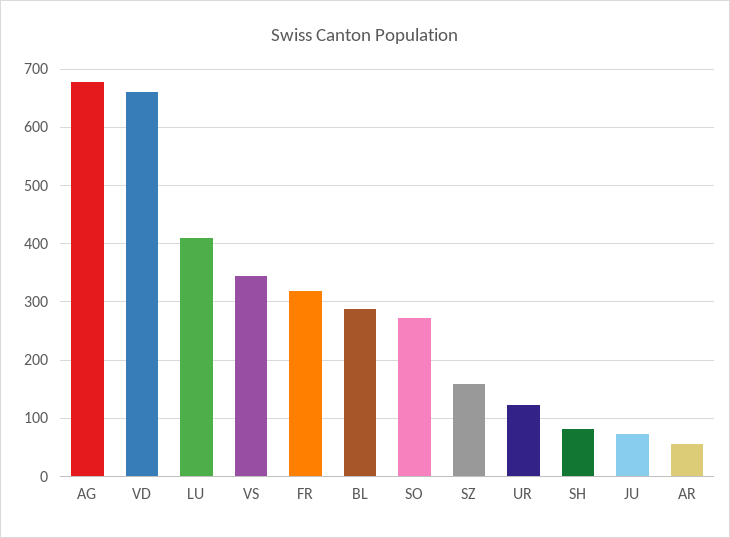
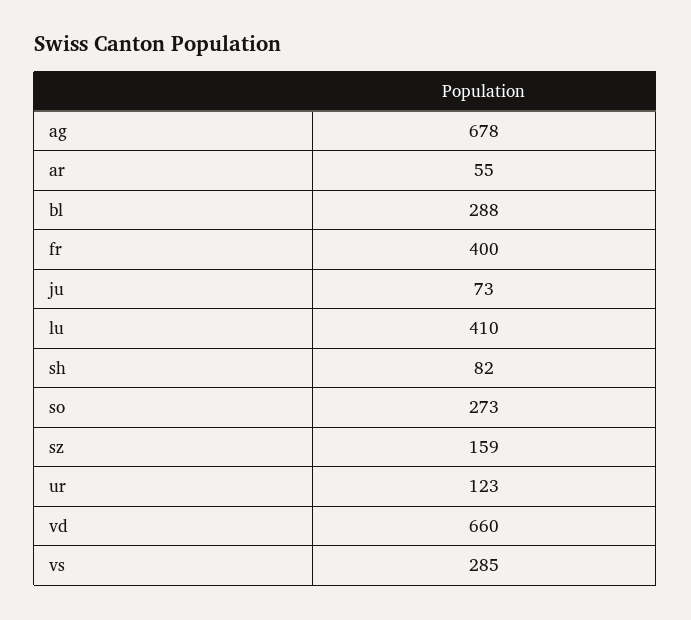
VS: 340 -> 285
FR: 320 -> 400

